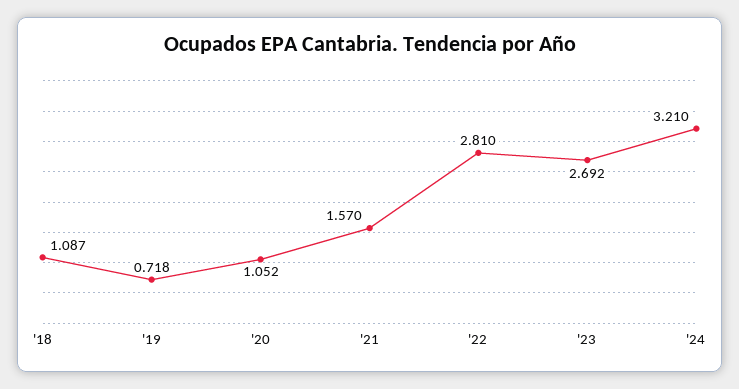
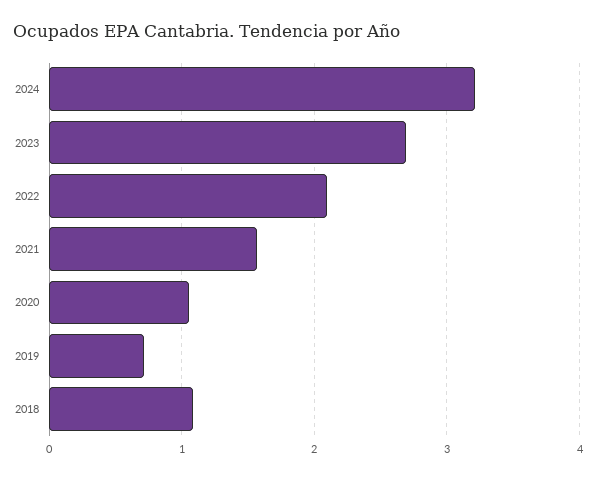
'22: 2.81 -> 2.1

